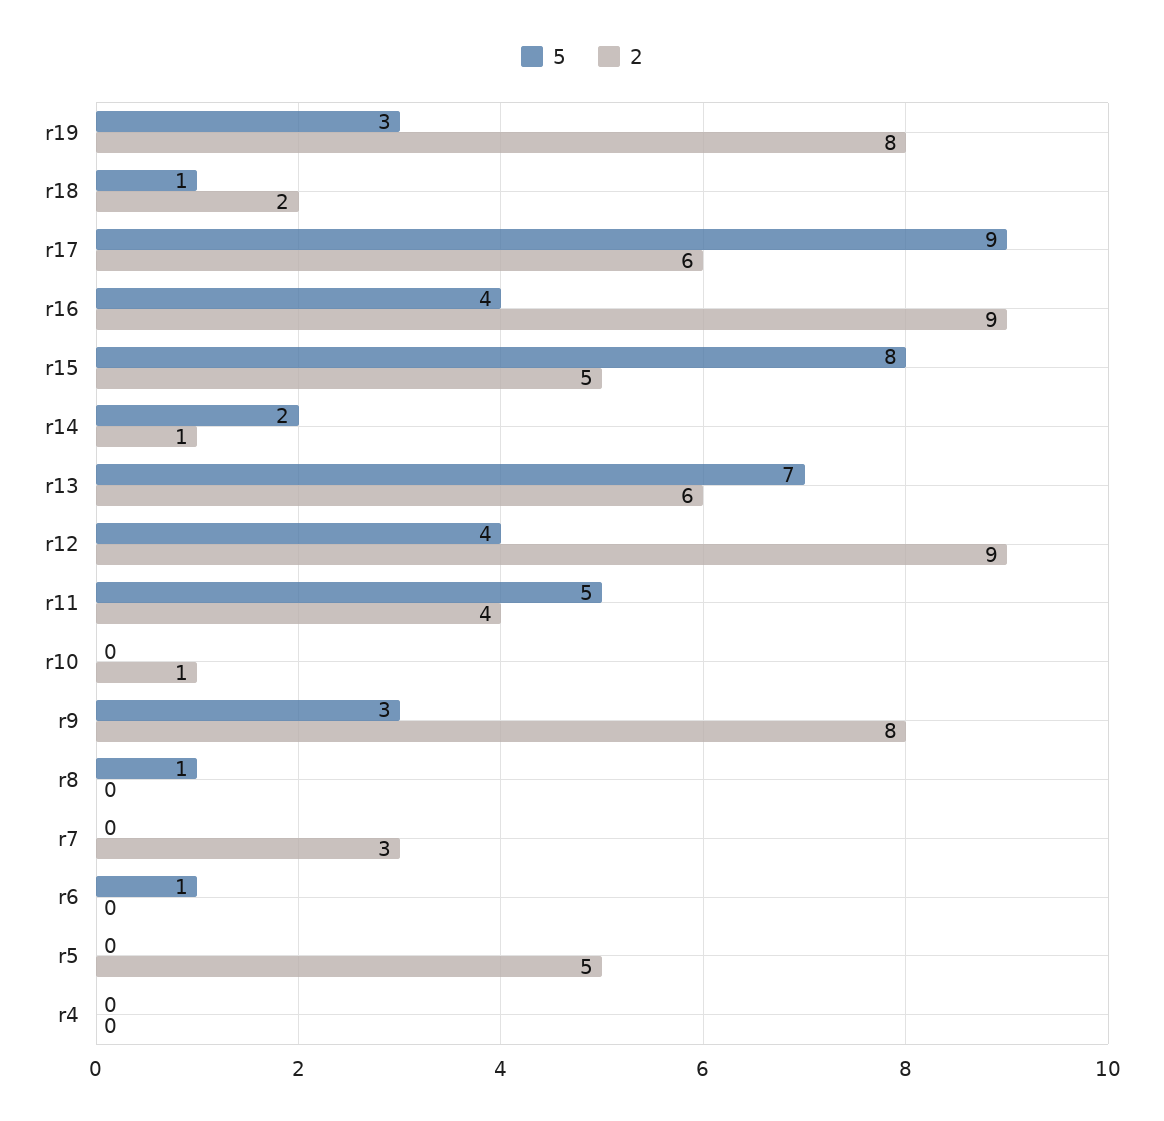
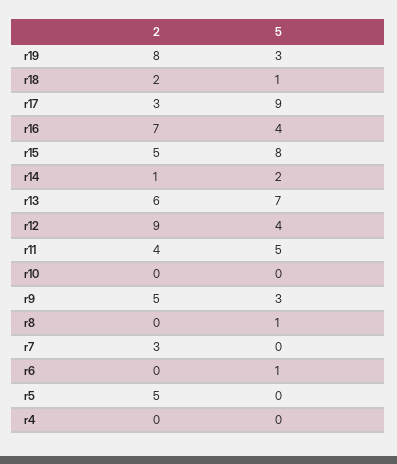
2, r17: 6 -> 3
2, r16: 9 -> 7
2, r10: 1 -> 0
2, r9: 8 -> 5

